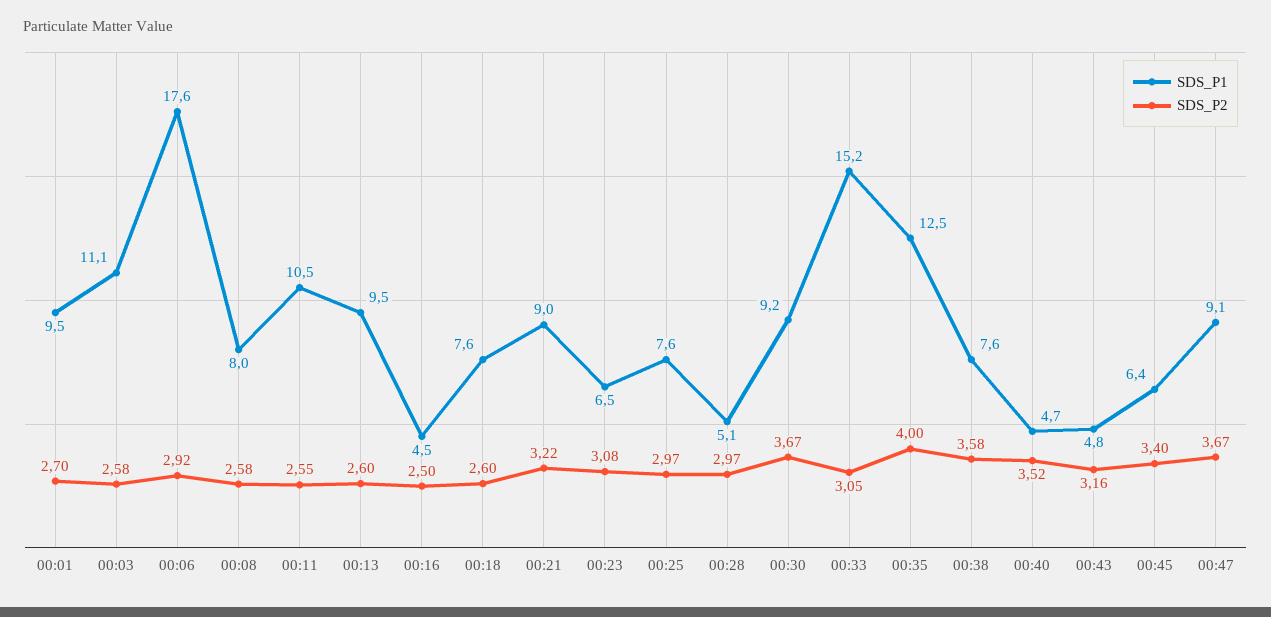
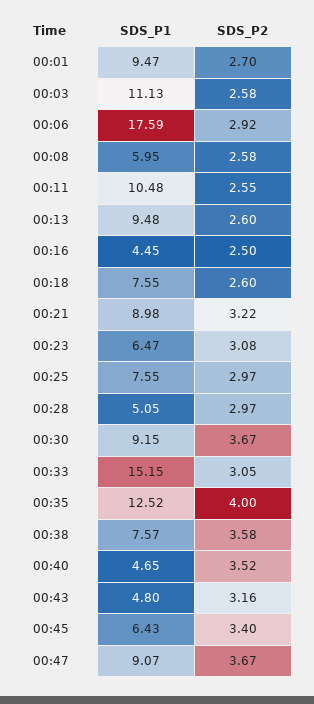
SDS_P1, 00:08: 8 -> 5.95

